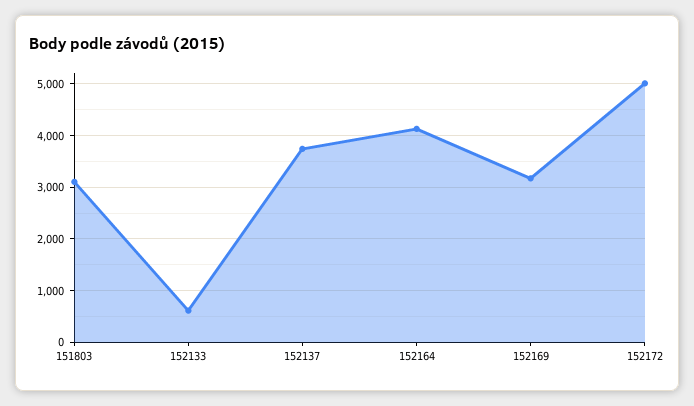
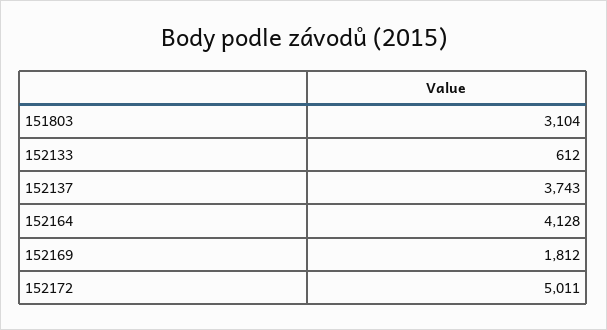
152169: 3200 -> 1812

